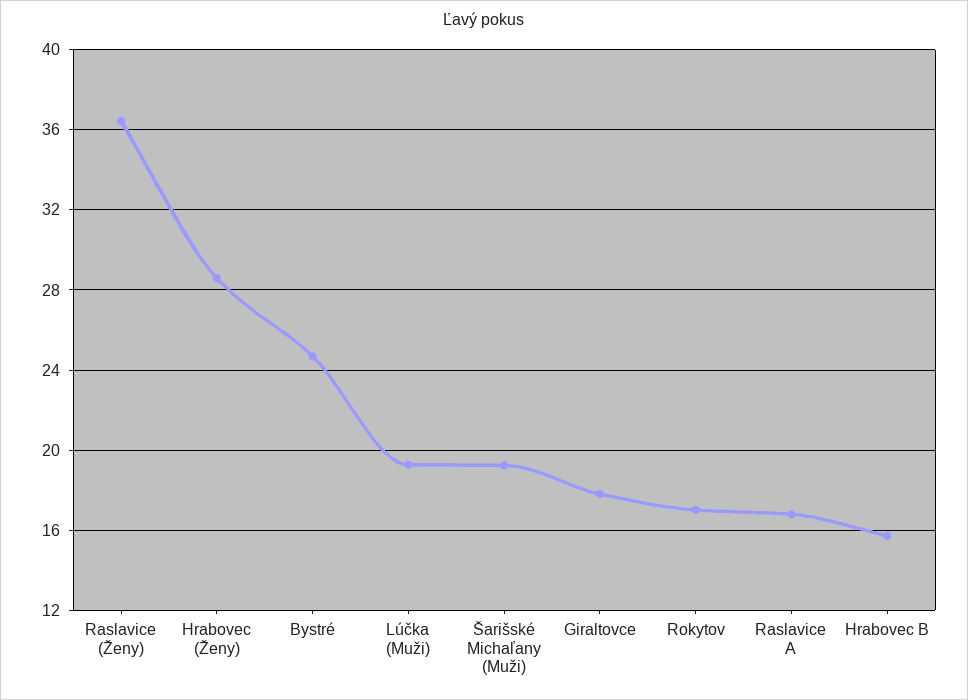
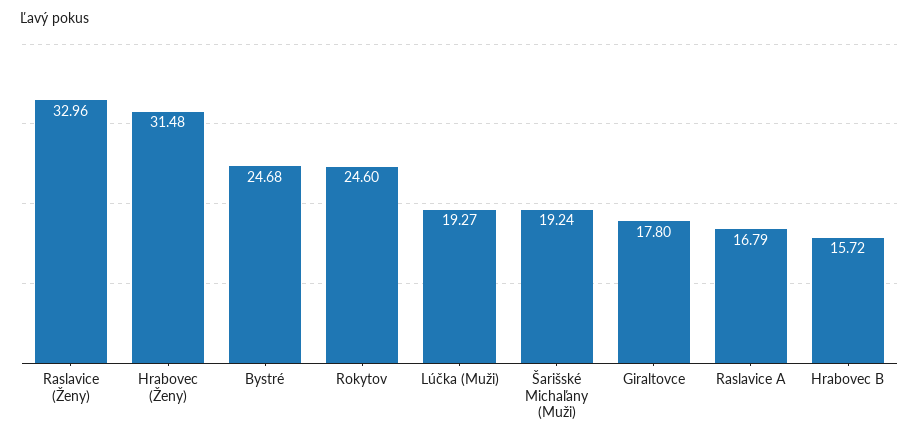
Raslavice (Ženy): 36.5 -> 32.96
Hrabovec (Ženy): 28.5 -> 31.48
Rokytov: 17 -> 24.6

